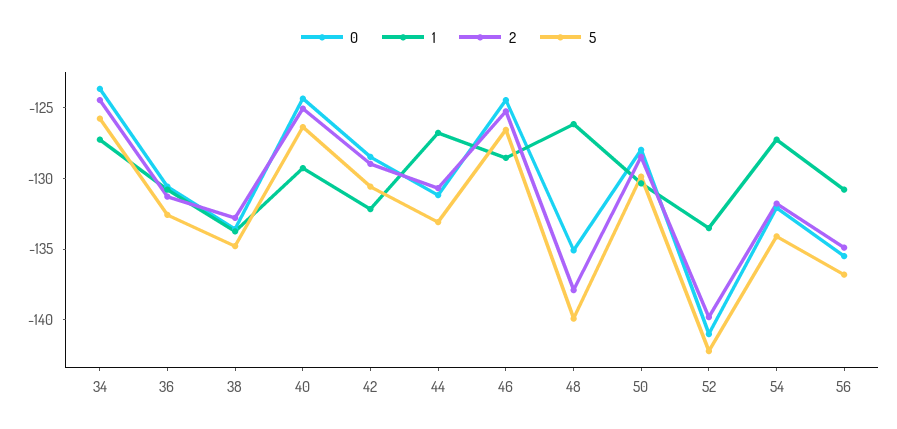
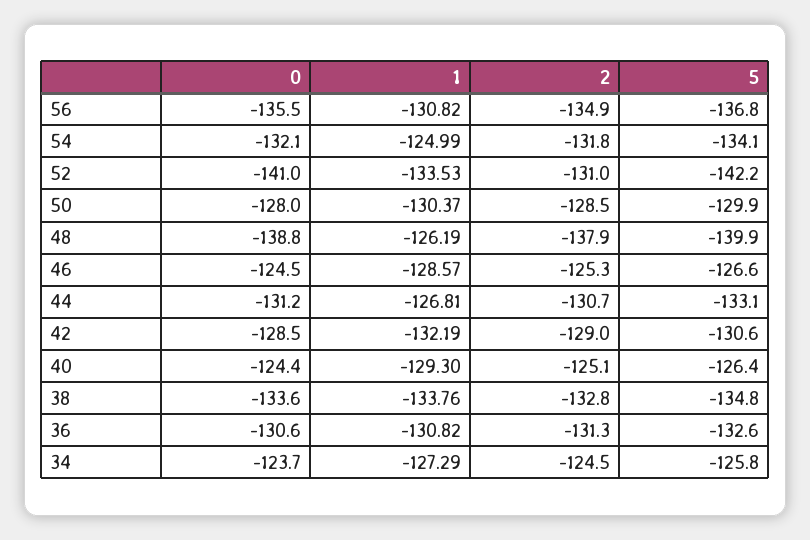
0, 48: -135 -> -138.8
2, 52: -140 -> -131
1, 54: -127 -> -124.99

